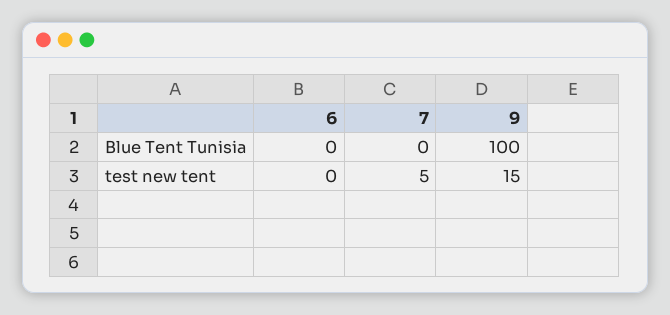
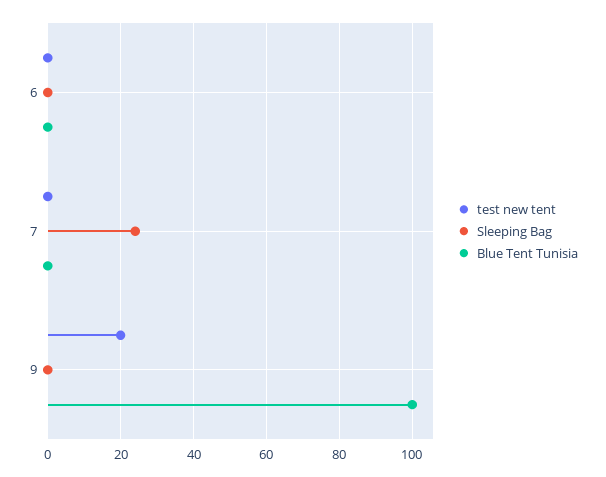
test new tent, 7: 5 -> 0
test new tent, 9: 15 -> 20
Sleeping Bag, 6: none -> 0
Sleeping Bag, 7: none -> 25
Sleeping Bag, 9: none -> 0

